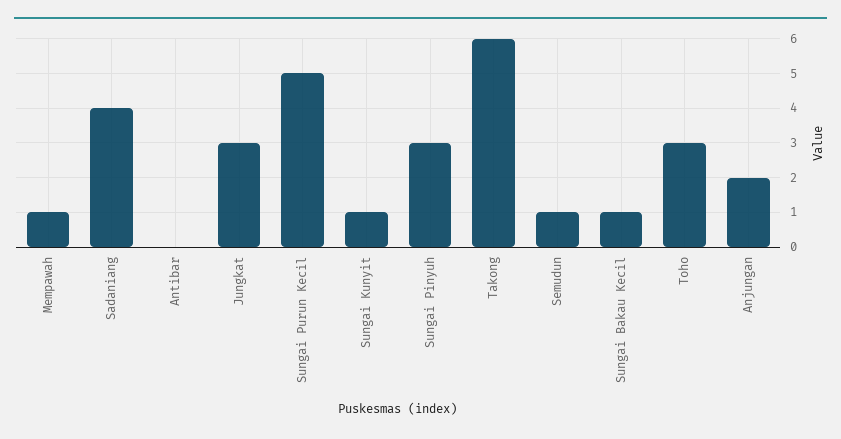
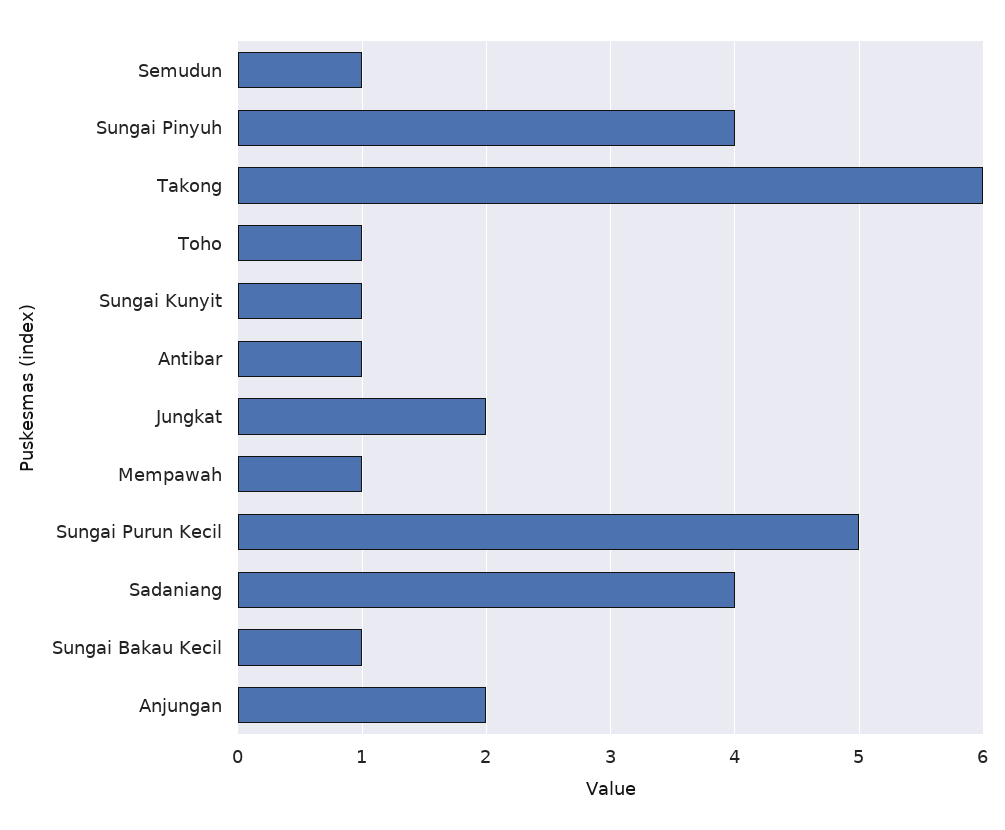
Antibar: 0 -> 1
Jungkat: 3 -> 2
Sungai Pinyuh: 3 -> 4
Toho: 3 -> 1

